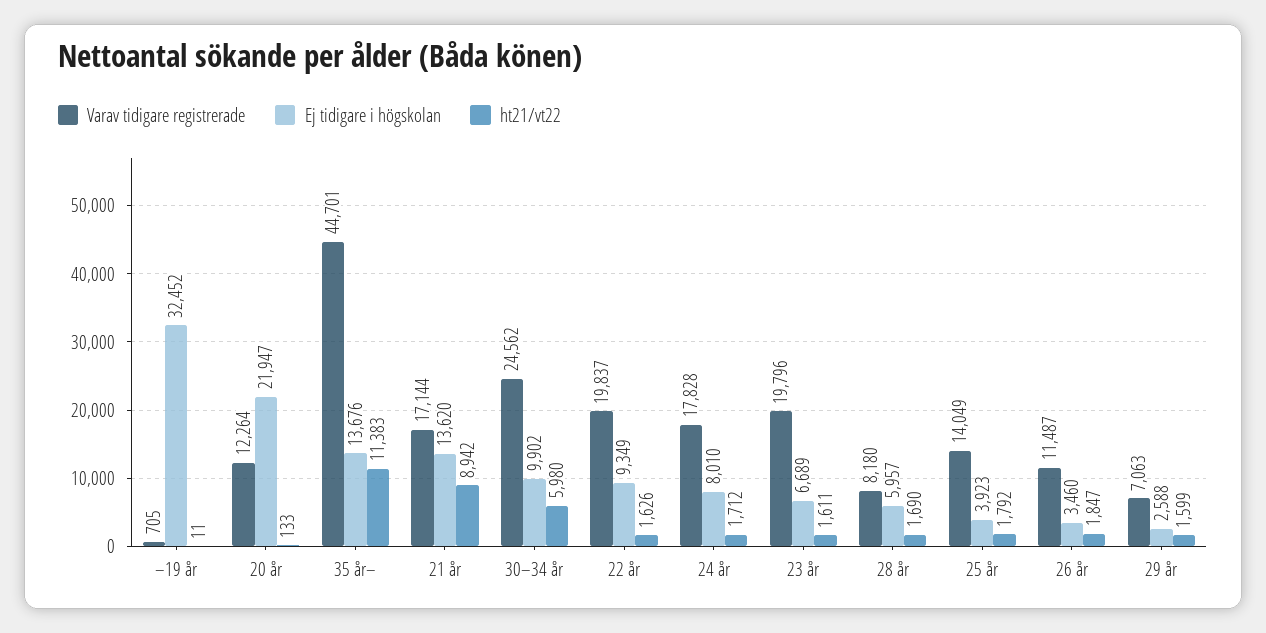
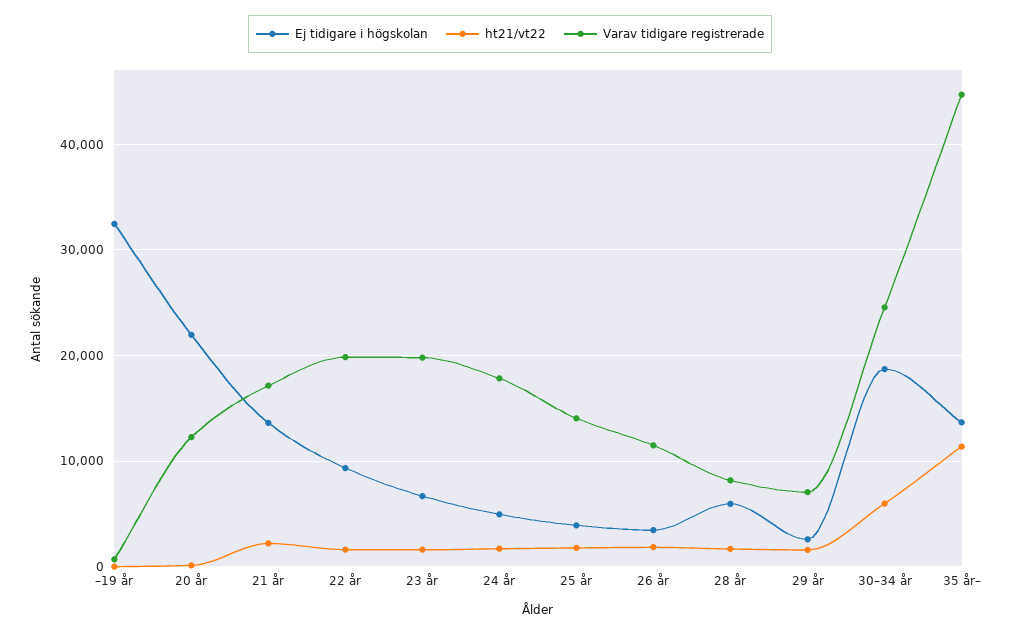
ht21/vt22, 21 år: 8942 -> 2000
Ej tidigare i högskolan, 30–34 år: 9902 -> 19000
Ej tidigare i högskolan, 24 år: 8010 -> 5000

